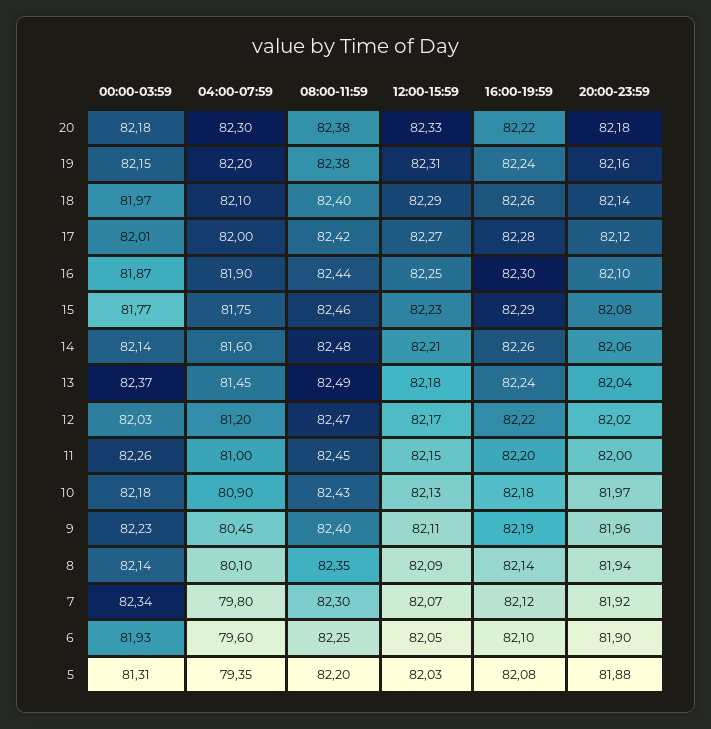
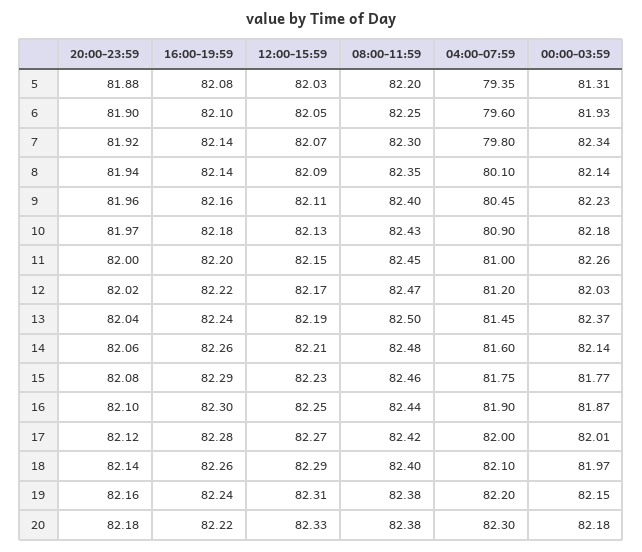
08:00-11:59, 13: 82.49 -> 82.5
12:00-15:59, 13: 82.18 -> 82.19
16:00-19:59, 9: 82.19 -> 82.16
16:00-19:59, 7: 82.12 -> 82.14

